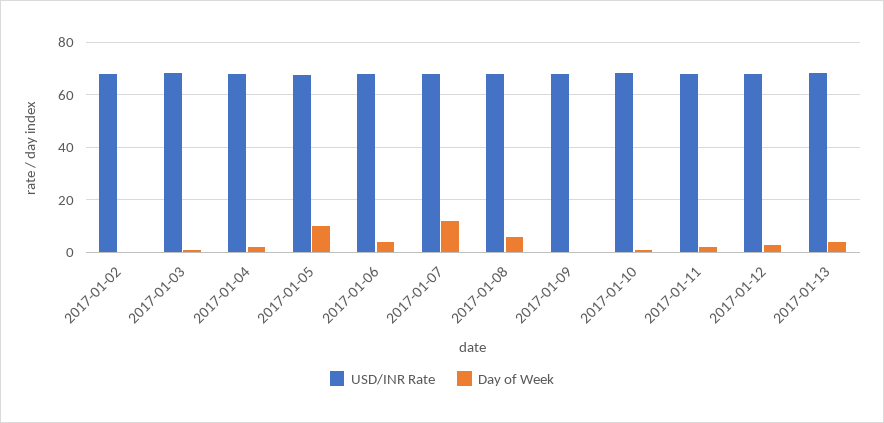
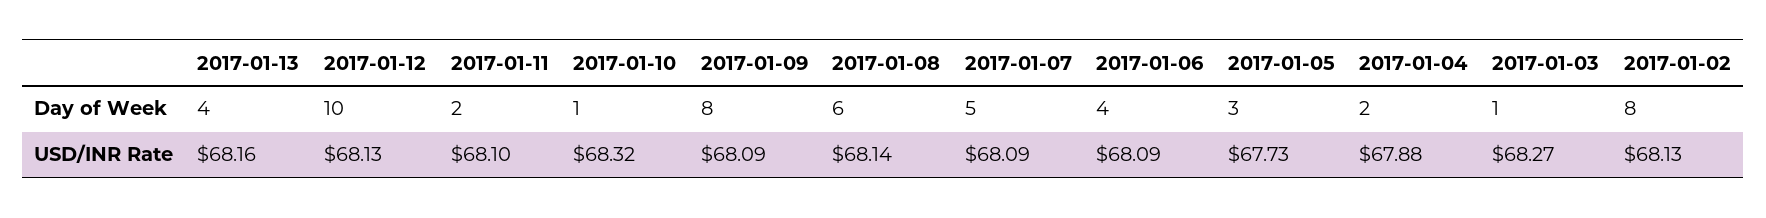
Day of Week, 2017-01-02: 0 -> 8
Day of Week, 2017-01-05: 10 -> 3
Day of Week, 2017-01-07: 12.5 -> 5
Day of Week, 2017-01-09: 0 -> 8
Day of Week, 2017-01-12: 2.5 -> 10

